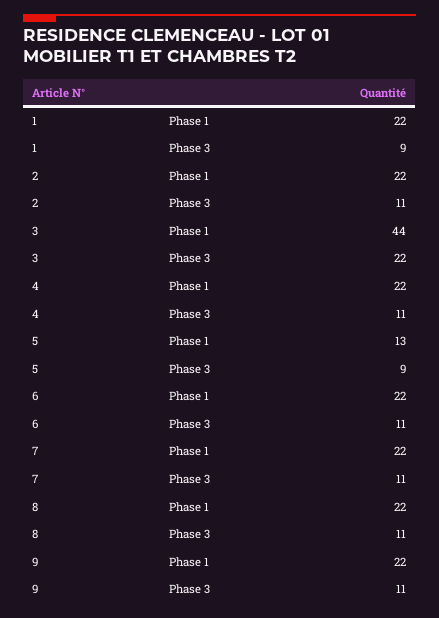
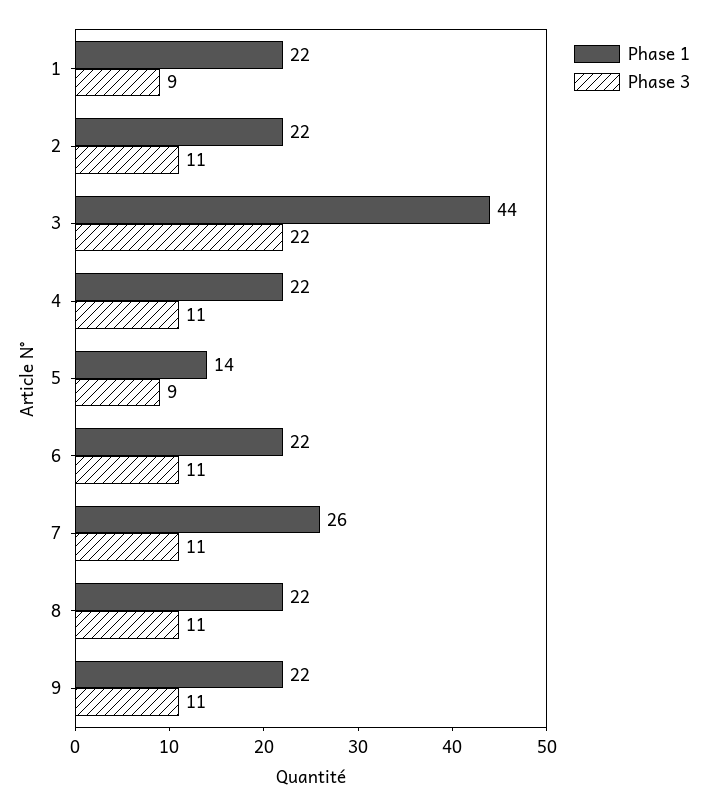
Phase 1, 5: 13 -> 14
Phase 1, 7: 22 -> 26

